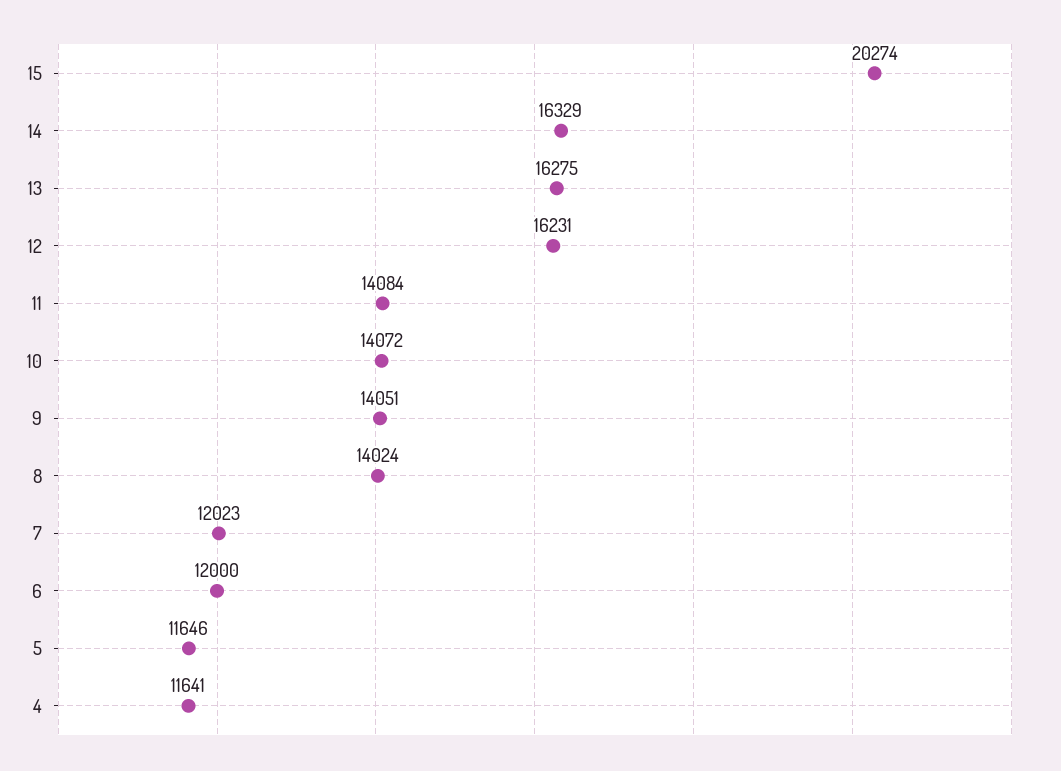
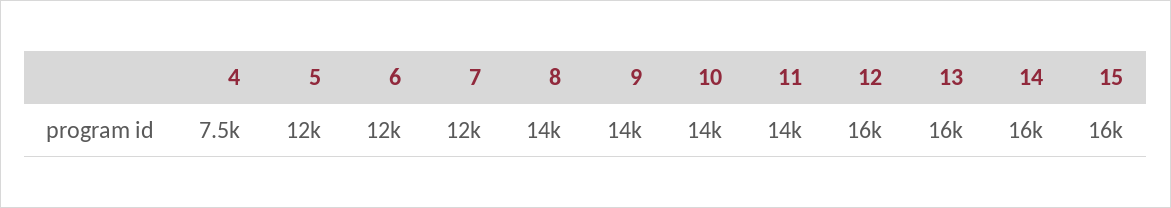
15: 20274 -> 16000
4: 11641 -> 7500

